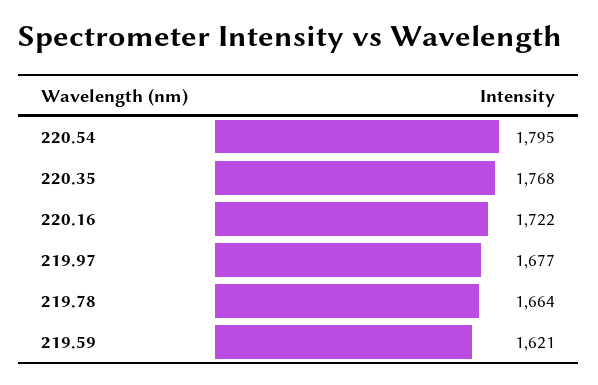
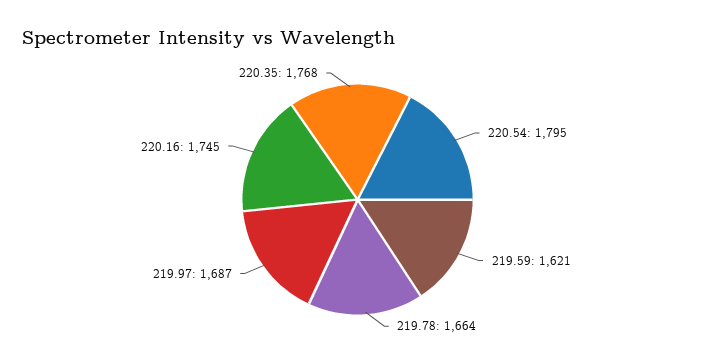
220.16: 1722 -> 1745
219.97: 1677 -> 1687

